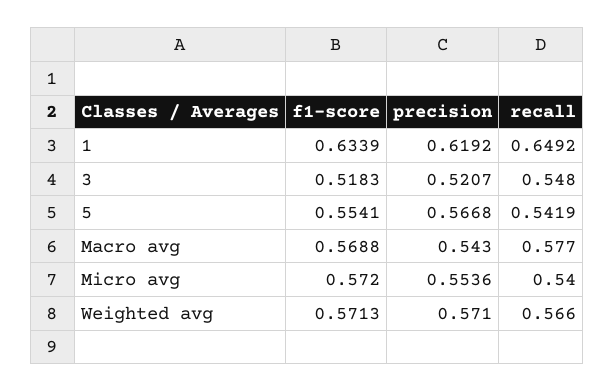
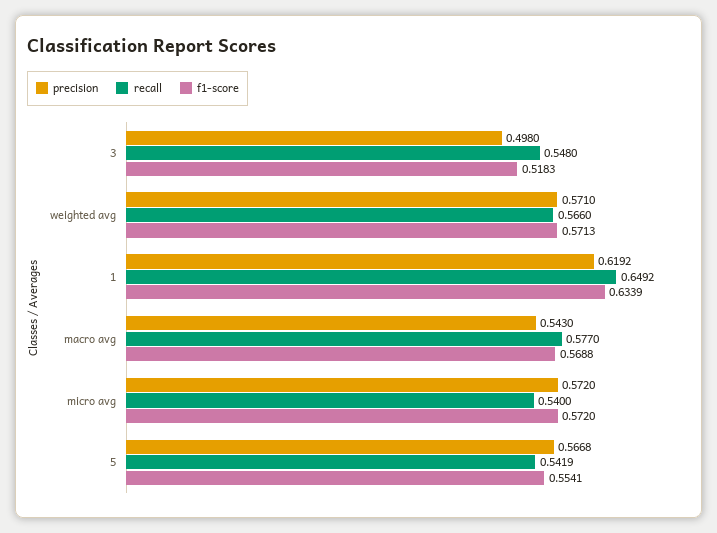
precision, 3: 0.5207 -> 0.498
precision, Micro avg: 0.5536 -> 0.572

